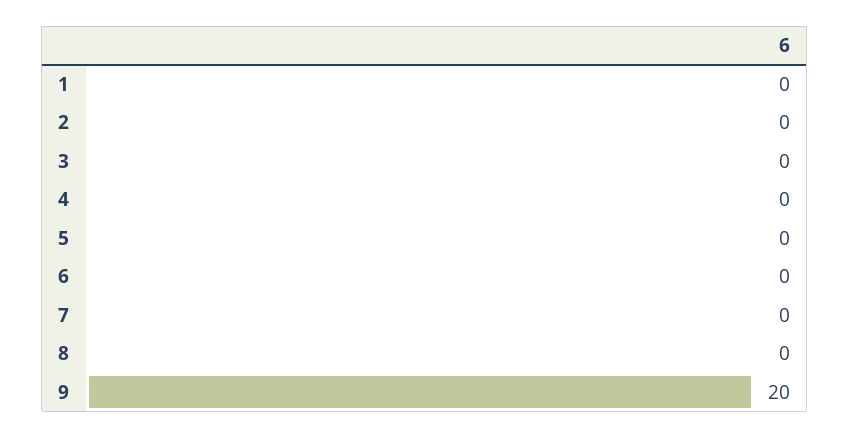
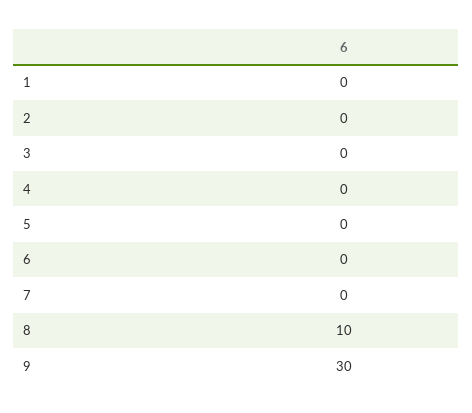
8: 0 -> 10
9: 20 -> 30

